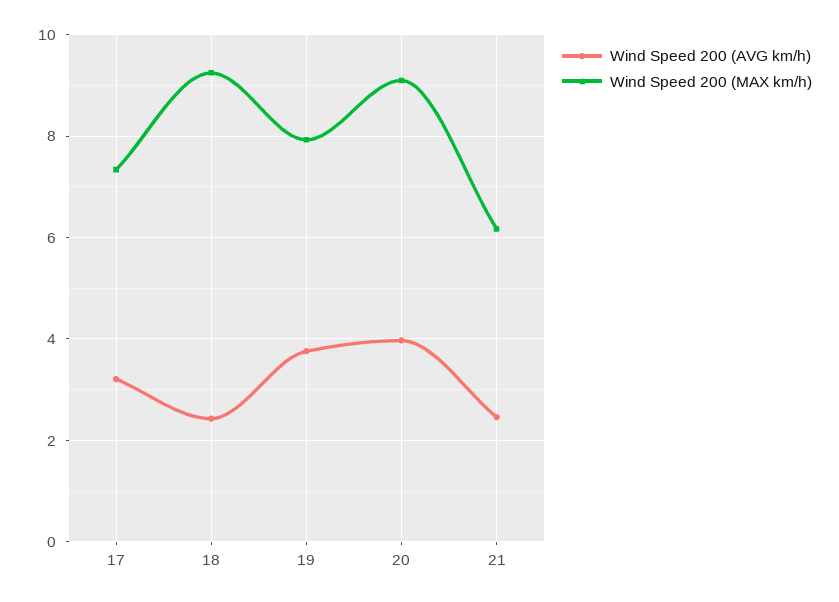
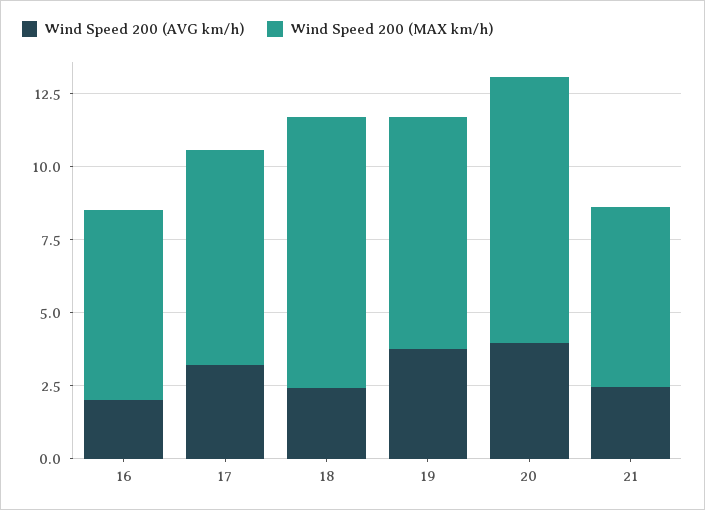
Wind Speed 200 (AVG km/h), 16: none -> 2
Wind Speed 200 (MAX km/h), 16: none -> 6.5

